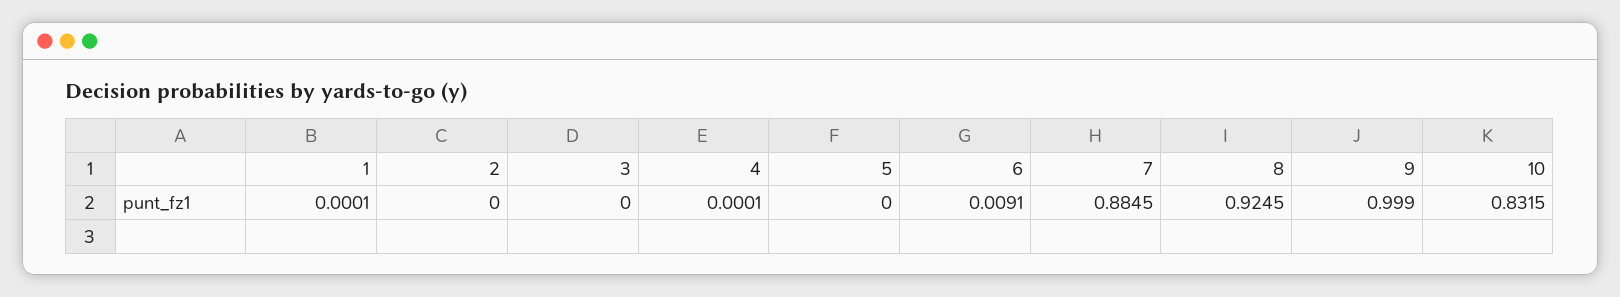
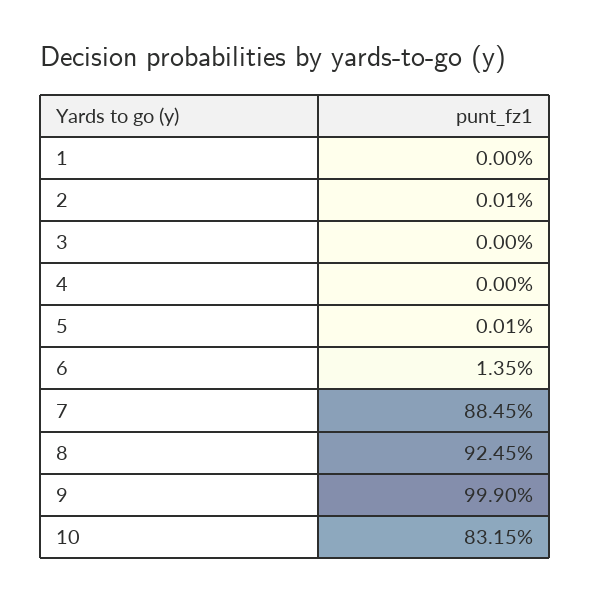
1: 0.0001 -> 0
2: 0 -> 0.0001
4: 0.0001 -> 0
5: 0 -> 0.0001
6: 0.0091 -> 0.0135

